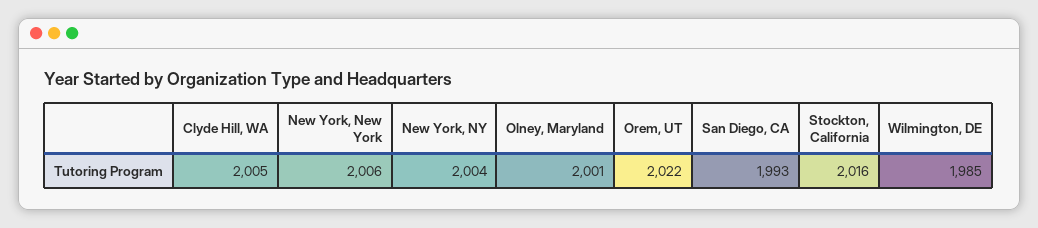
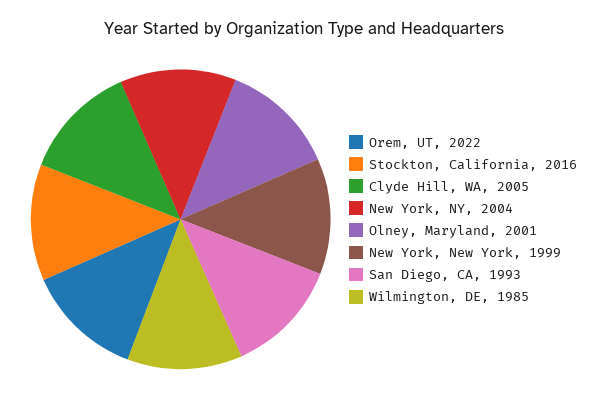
New York, New York: 2006 -> 1999

